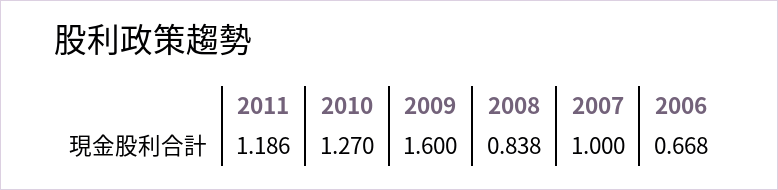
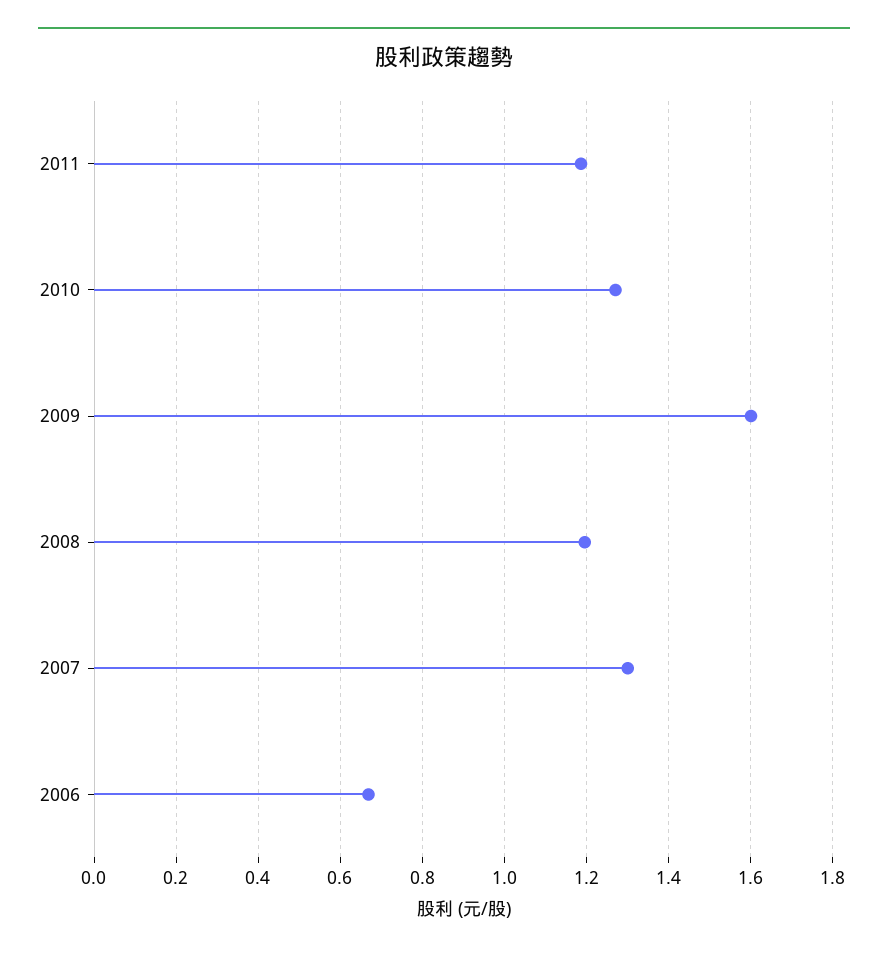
2008: 0.838 -> 1.2
2007: 1 -> 1.3

